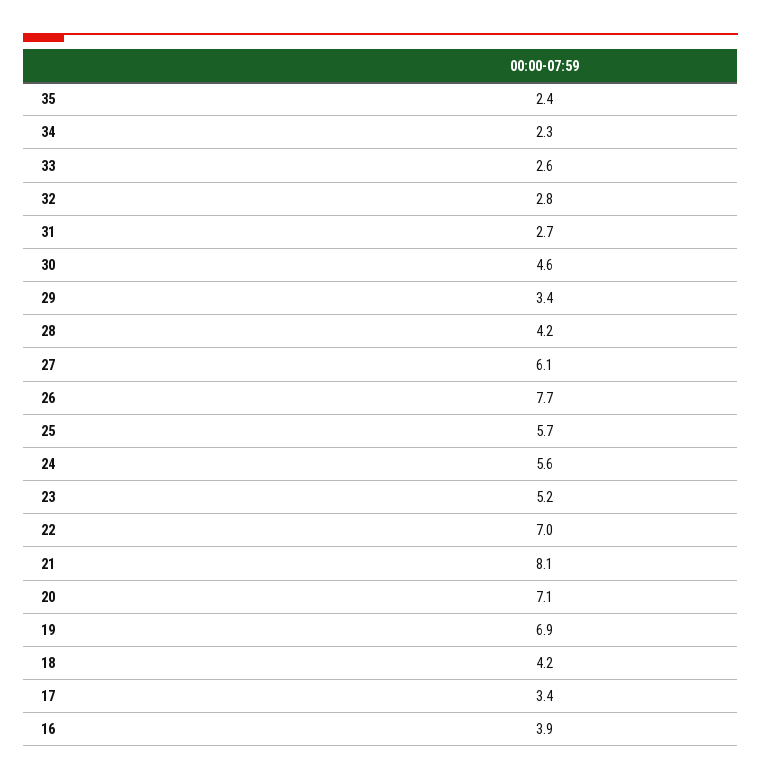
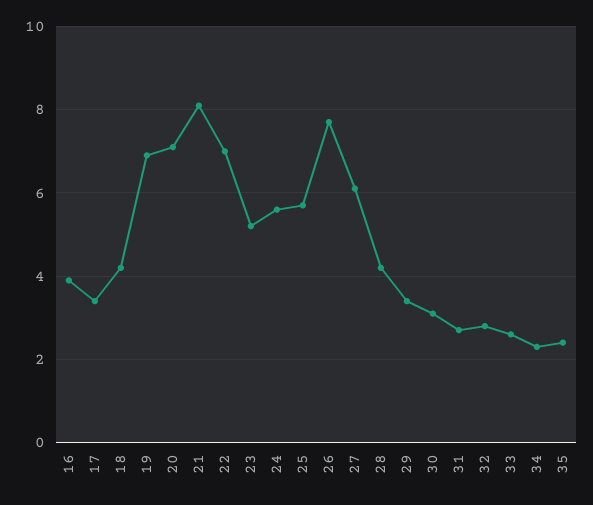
30: 4.6 -> 3

